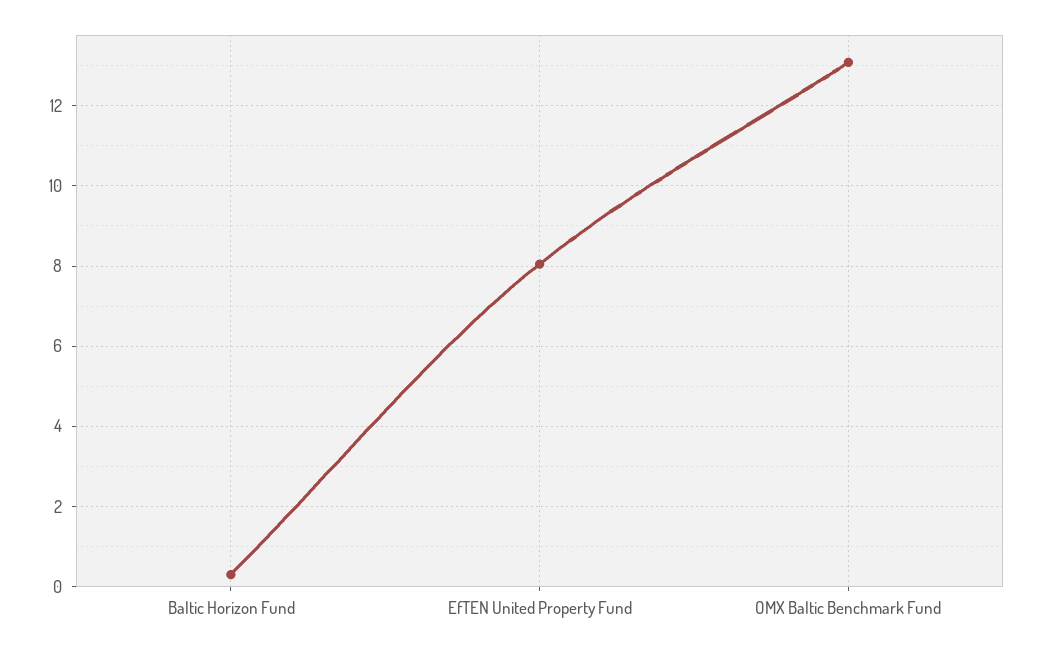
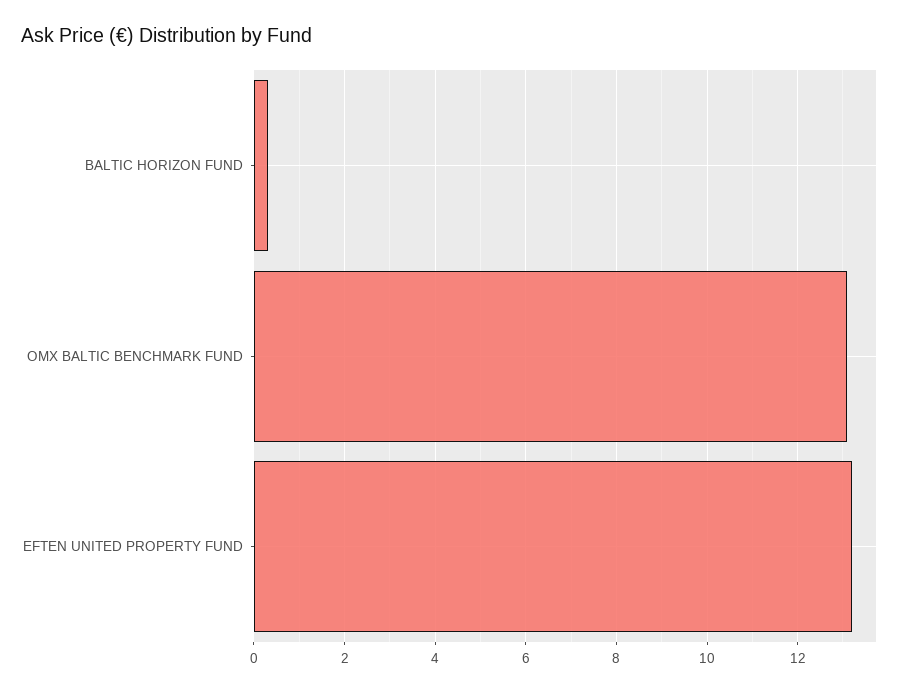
EfTEN United Property Fund: 8 -> 13.2

